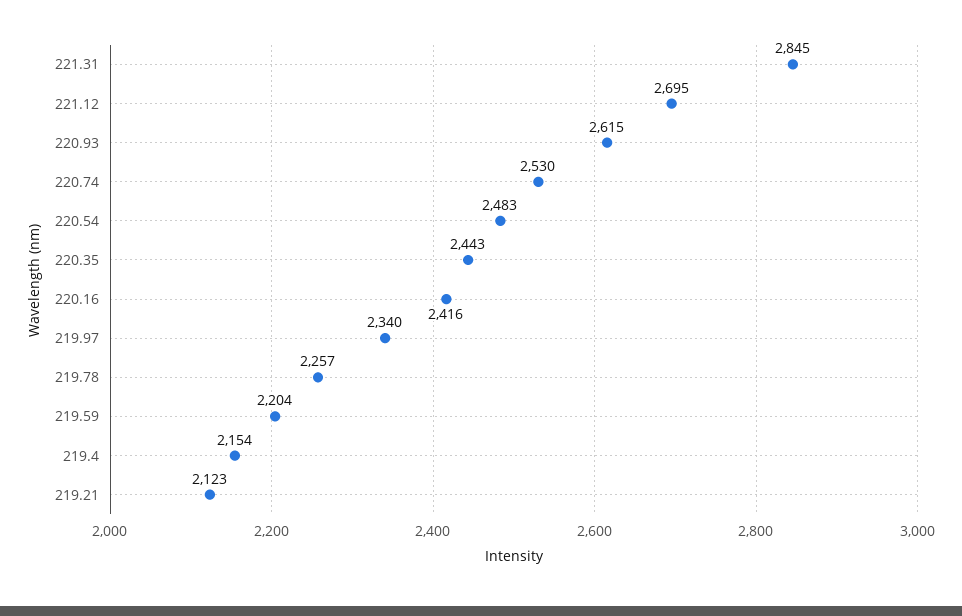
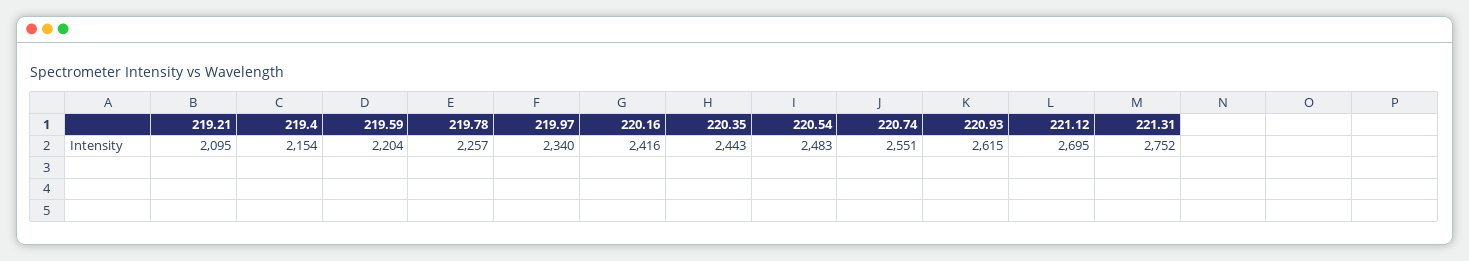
221.31: 2845 -> 2752
220.74: 2530 -> 2551
219.21: 2123 -> 2095

